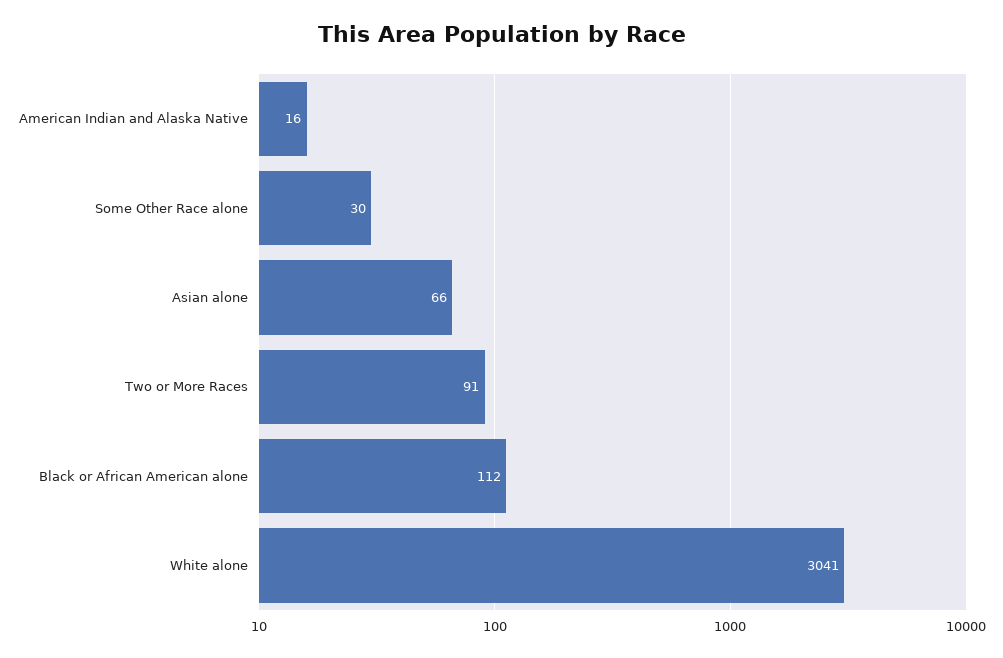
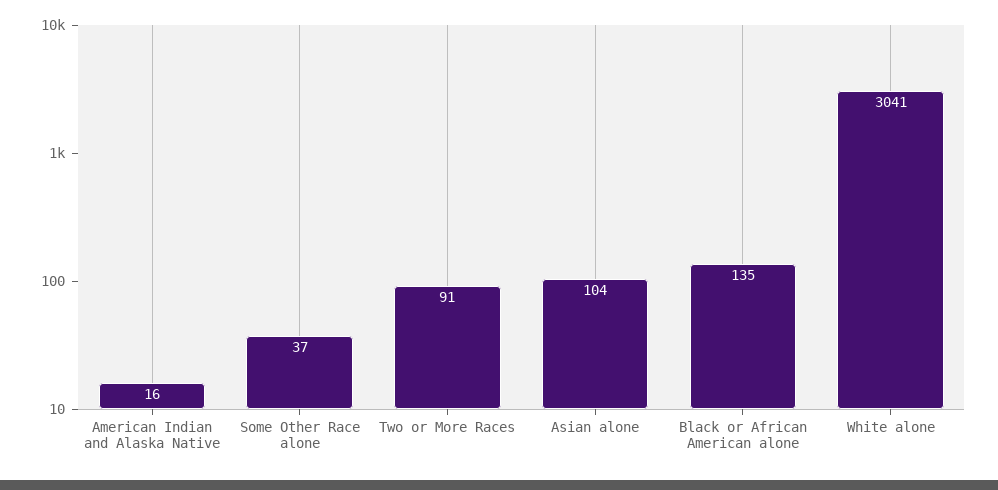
Some Other Race alone: 30 -> 37
Asian alone: 66 -> 104
Black or African American alone: 112 -> 135

